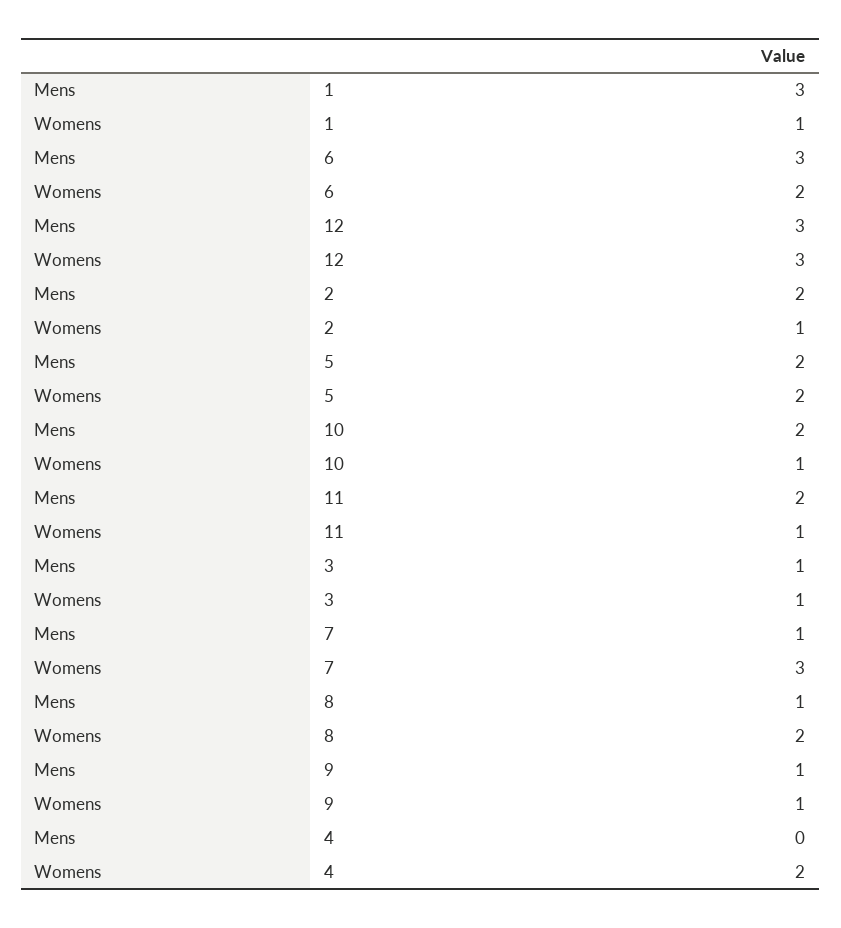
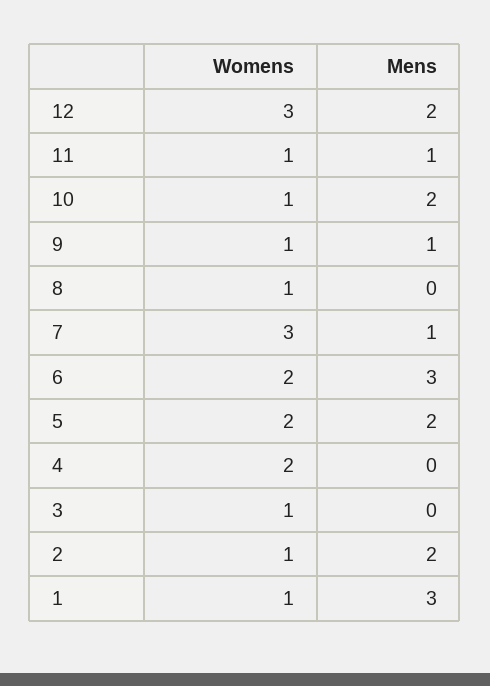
Mens, 12: 3 -> 2
Mens, 11: 2 -> 1
Mens, 3: 1 -> 0
Mens, 8: 1 -> 0
Womens, 8: 2 -> 1

